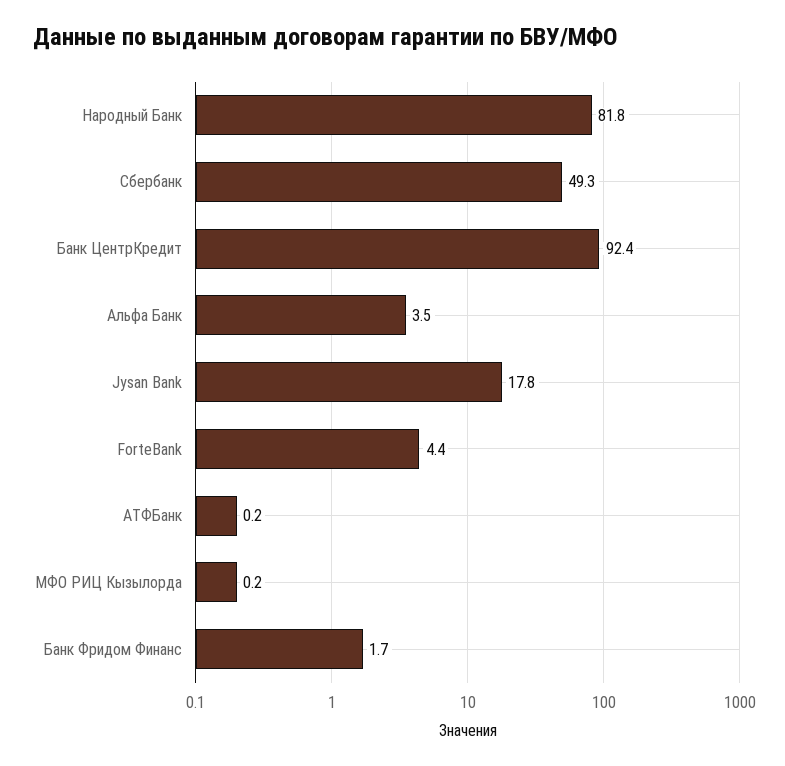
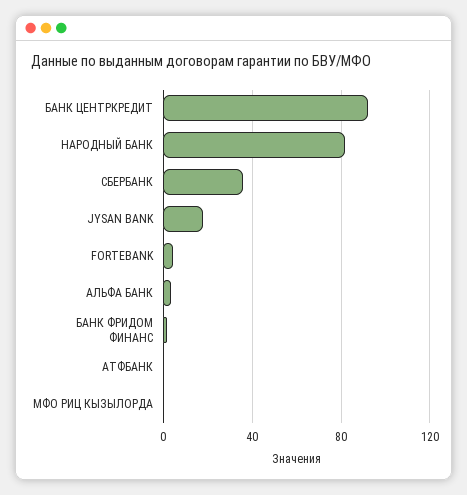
Сбербанк: 49.3 -> 35

